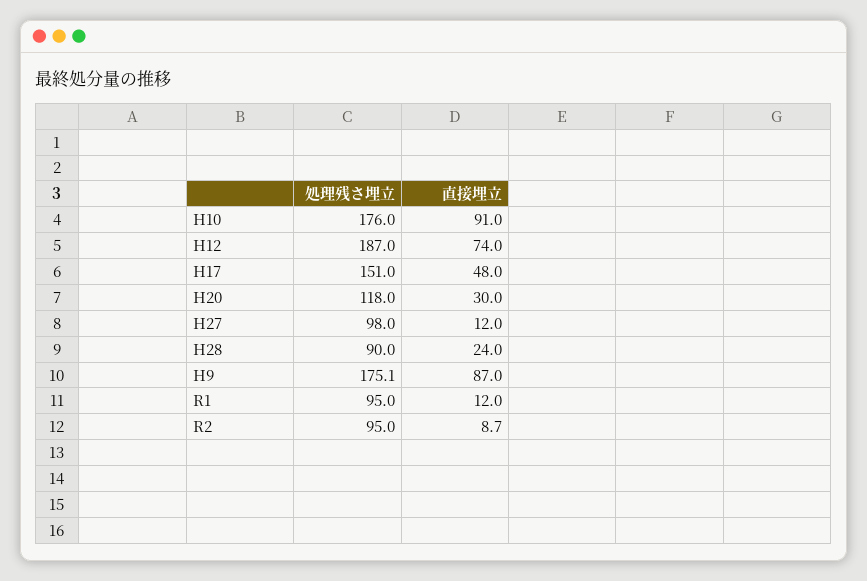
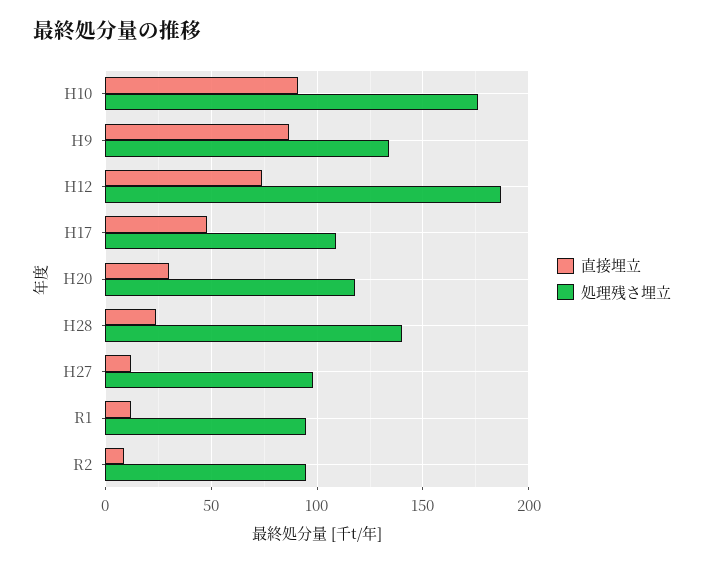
処理残さ埋立, H17: 151 -> 110
処理残さ埋立, H28: 90 -> 140
処理残さ埋立, H9: 175.1 -> 135

